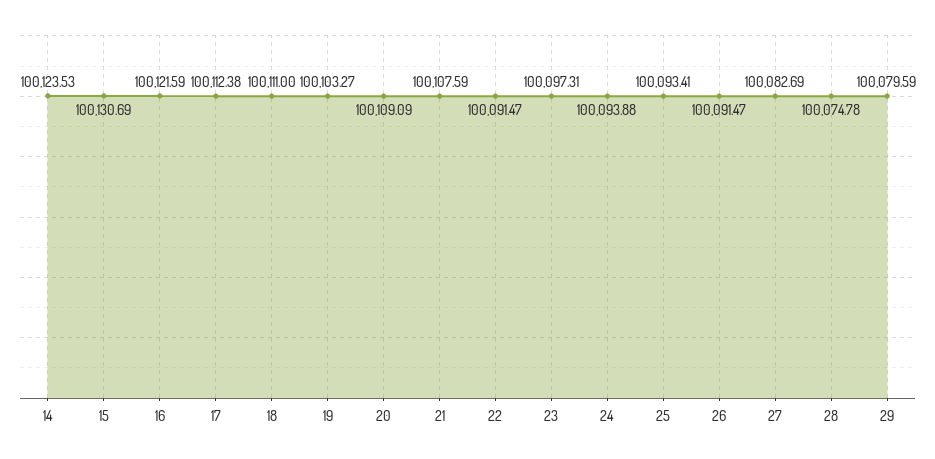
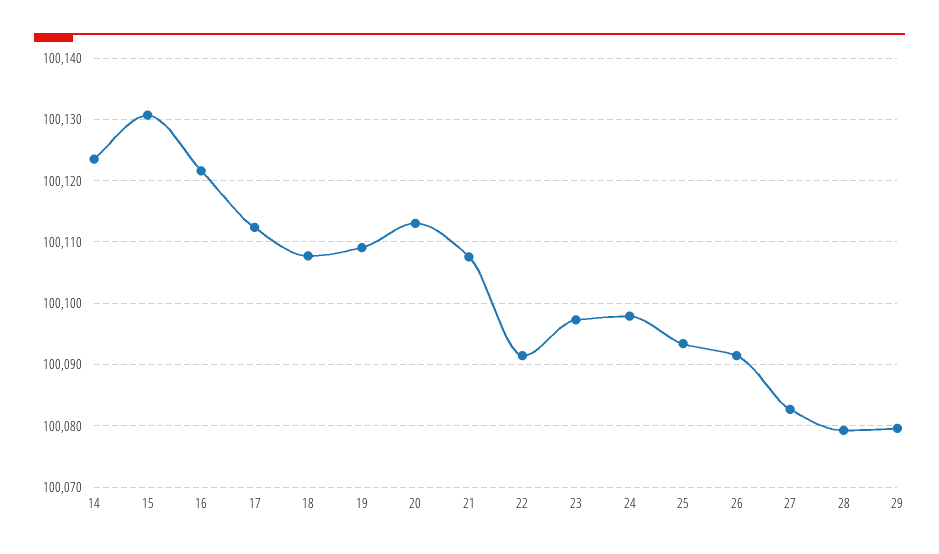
18: 100111 -> 100108
19: 100103.27 -> 100109
20: 100109.09 -> 100113
24: 100093.88 -> 100098
28: 100074.78 -> 100079

